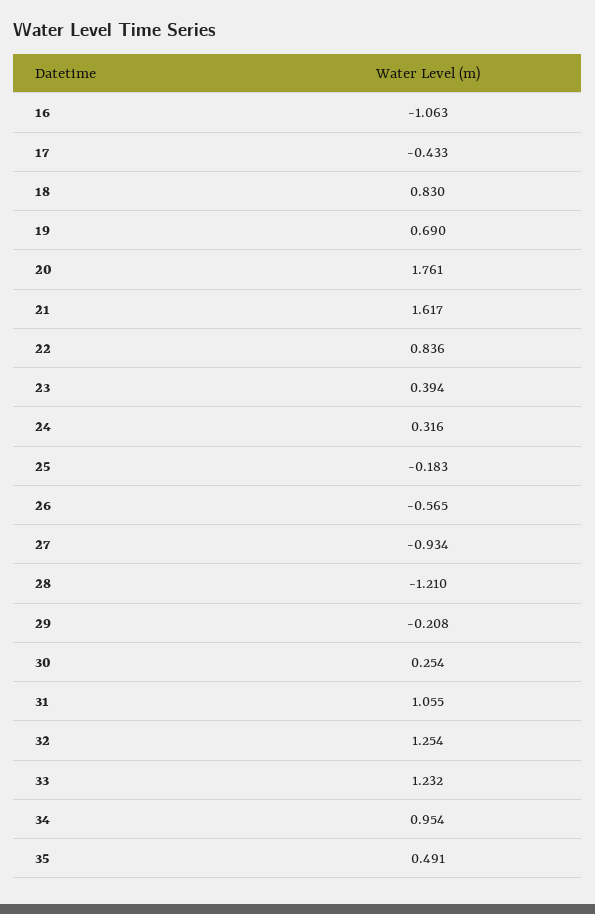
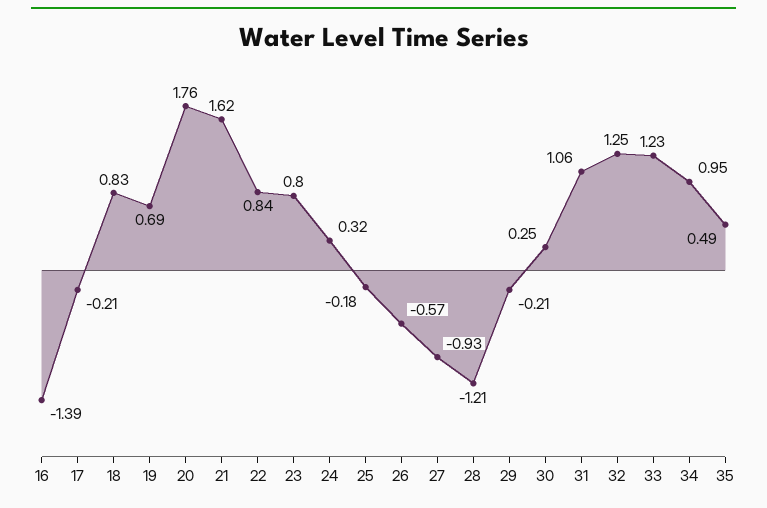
16: -1.063 -> -1.39
17: -0.433 -> -0.21
23: 0.394 -> 0.8

